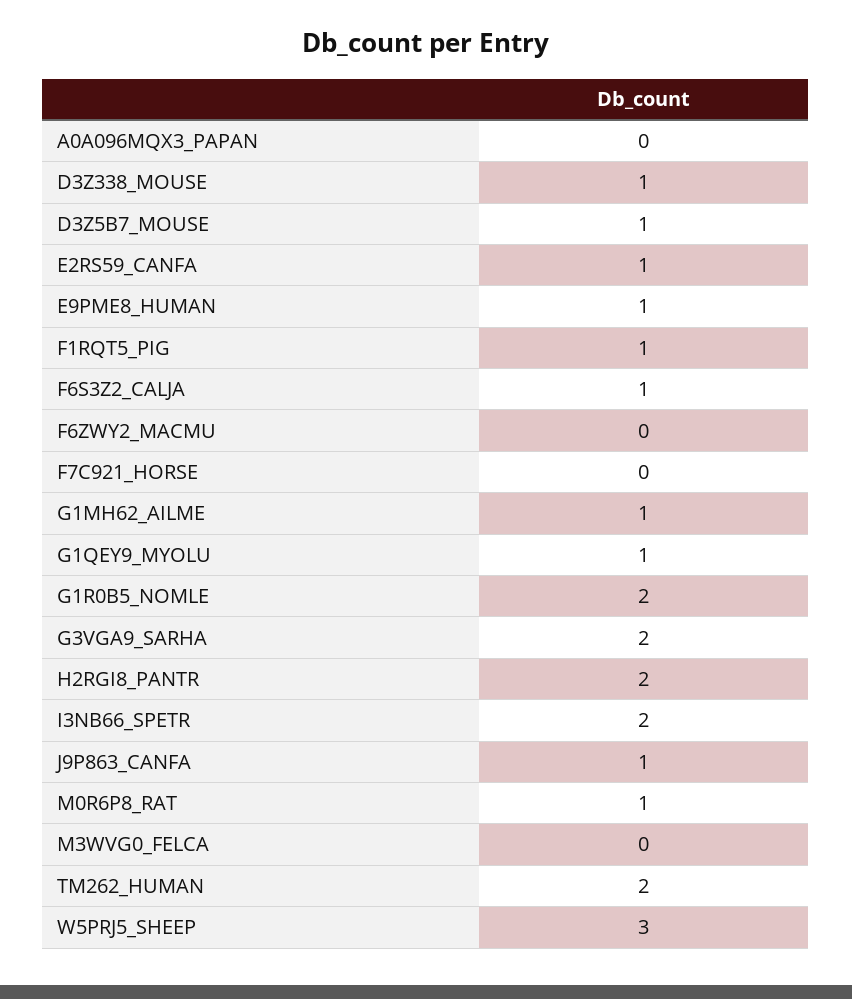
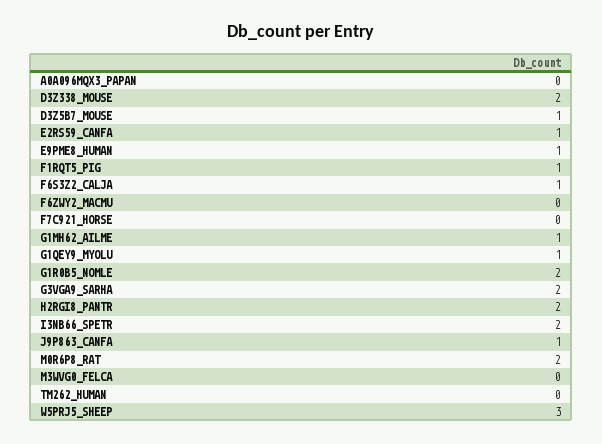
D3Z338_MOUSE: 1 -> 2
M0R6P8_RAT: 1 -> 2
TM262_HUMAN: 2 -> 0

